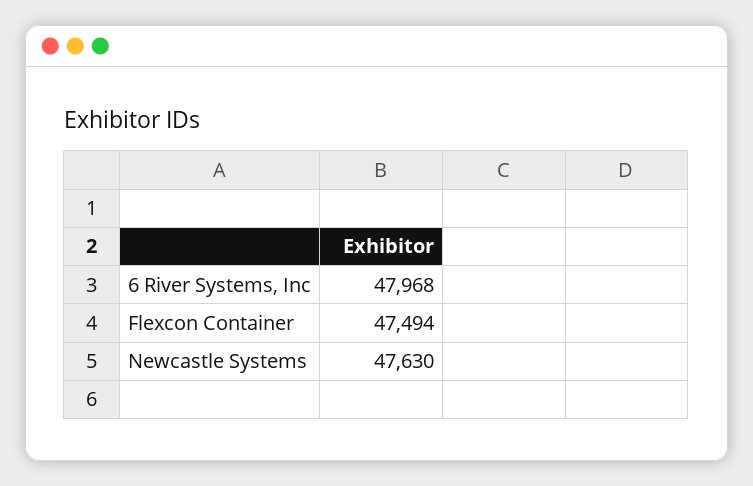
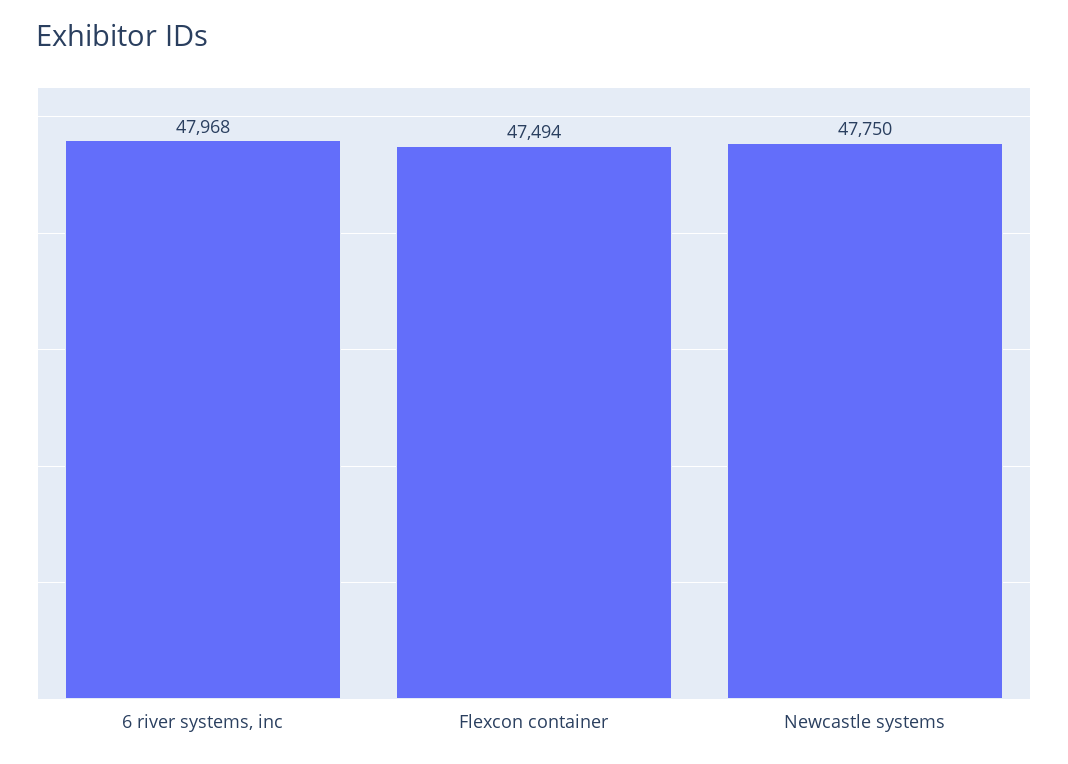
Newcastle Systems: 47630 -> 47750

